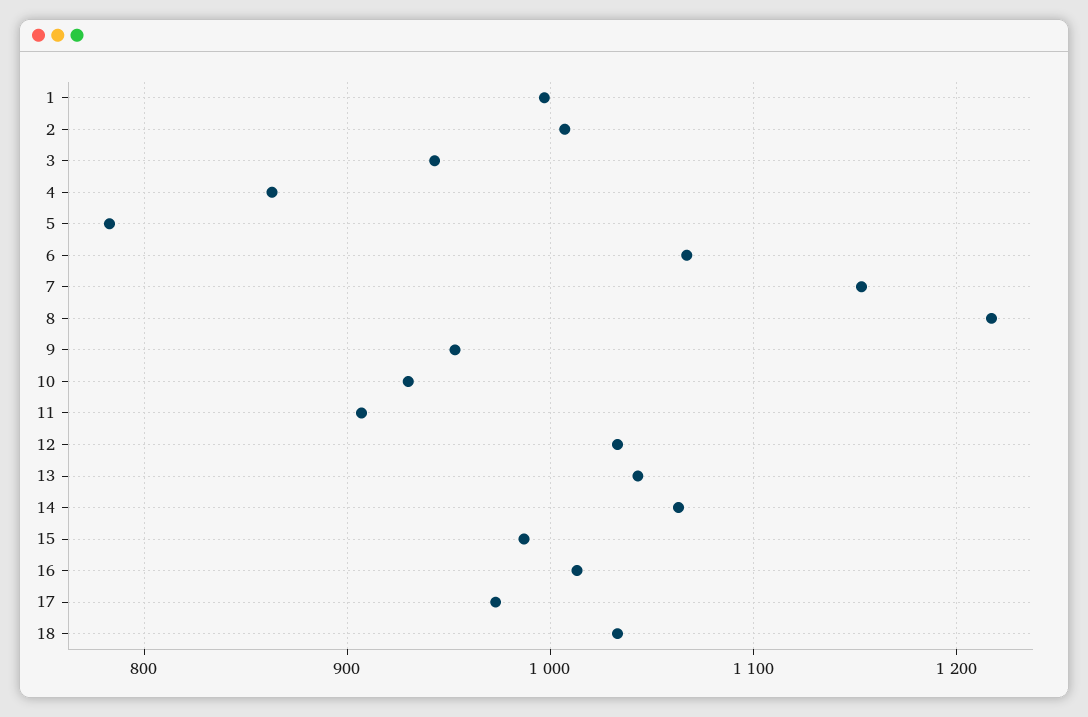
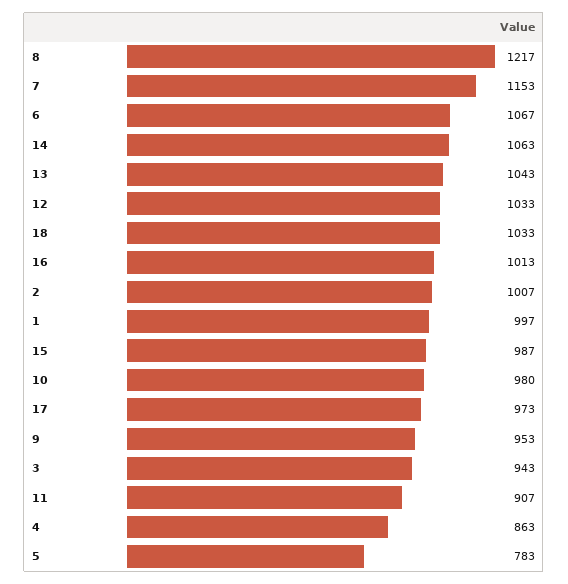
10: 930 -> 980

